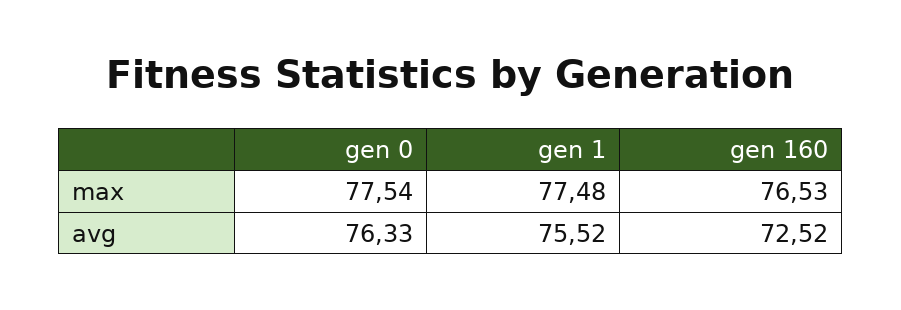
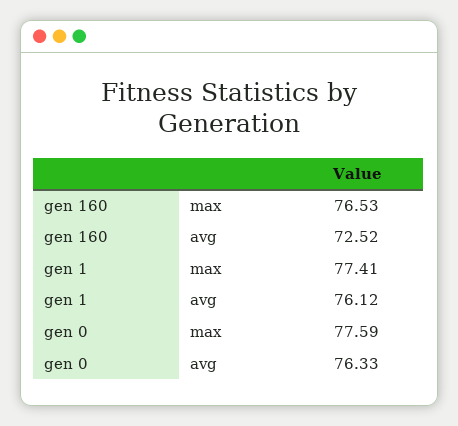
gen 0, max: 77.54 -> 77.59
gen 1, max: 77.48 -> 77.41
gen 1, avg: 75.52 -> 76.12

